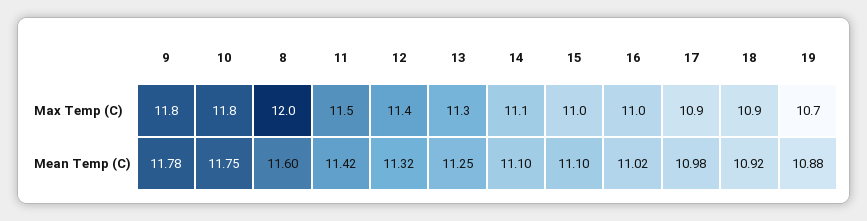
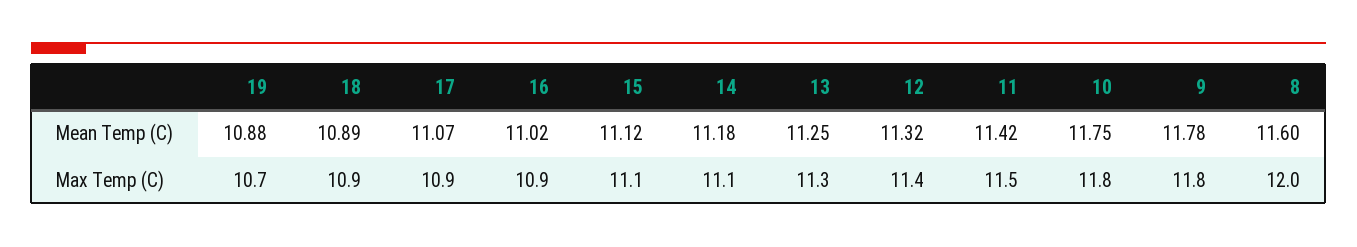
15, Max Temp (C): 11 -> 11.1
16, Max Temp (C): 11 -> 10.9
14, Mean Temp (C): 11.1 -> 11.18
15, Mean Temp (C): 11.1 -> 11.12
17, Mean Temp (C): 10.98 -> 11.07
18, Mean Temp (C): 10.92 -> 10.89

